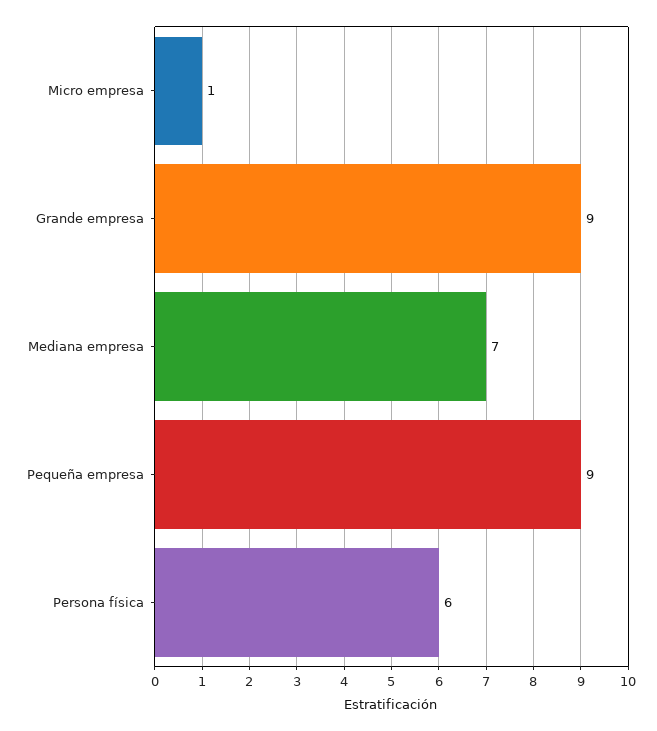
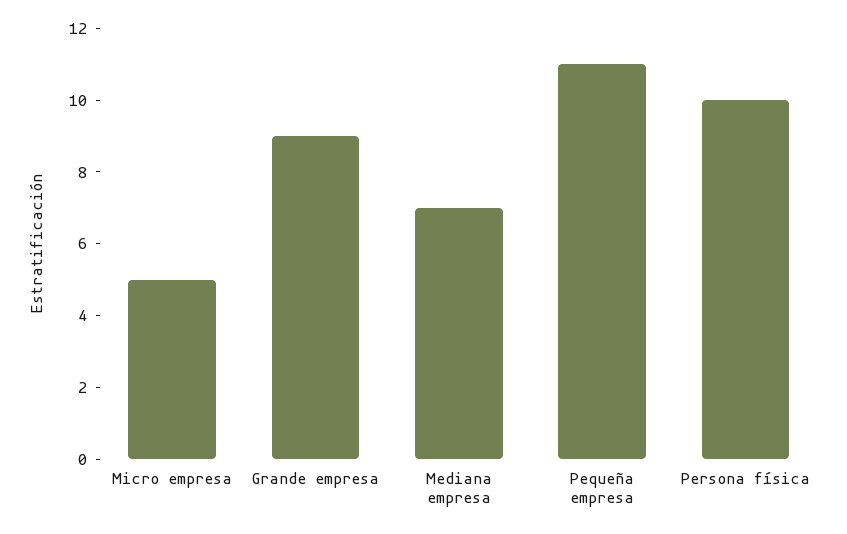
Micro empresa: 1 -> 5
Pequeña empresa: 9 -> 11
Persona física: 6 -> 10

